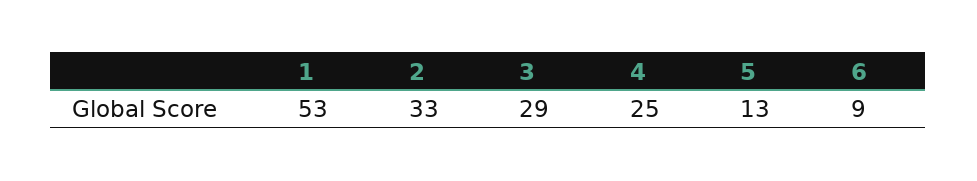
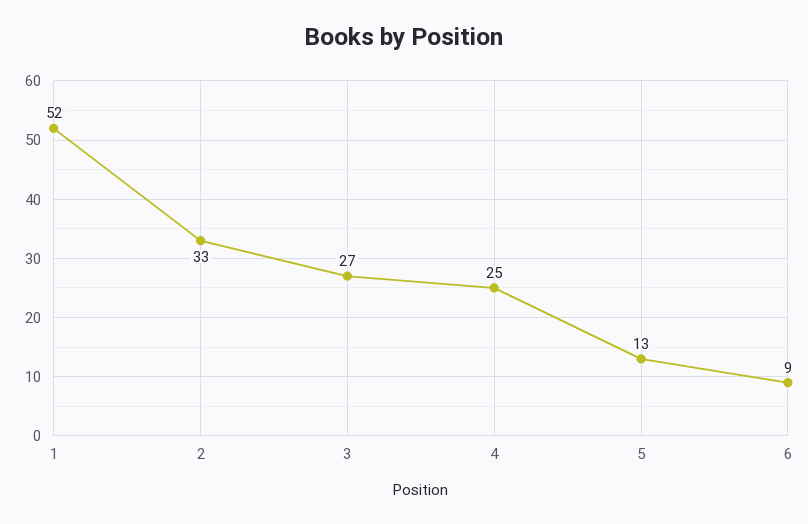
1: 53 -> 52
3: 29 -> 27

